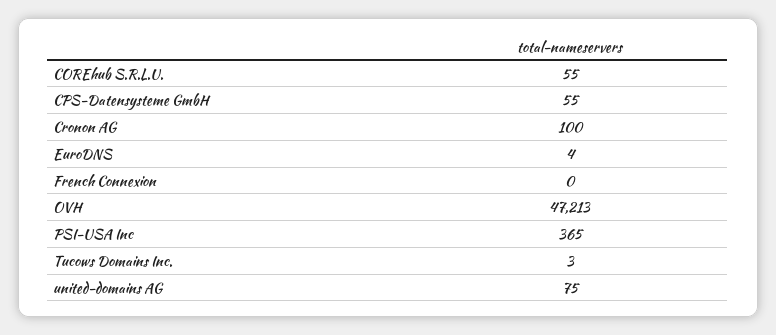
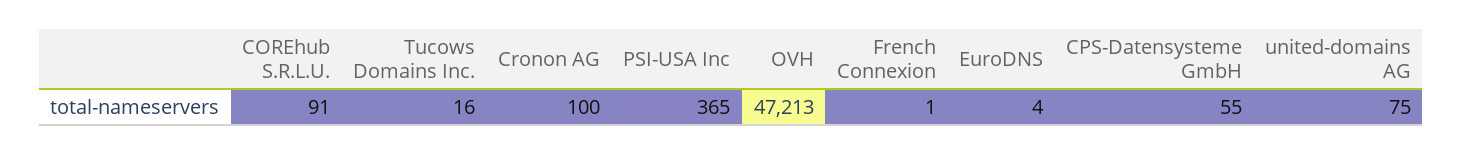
COREhub S.R.L.U.: 55 -> 91
French Connexion: 0 -> 1
Tucows Domains Inc.: 3 -> 16

